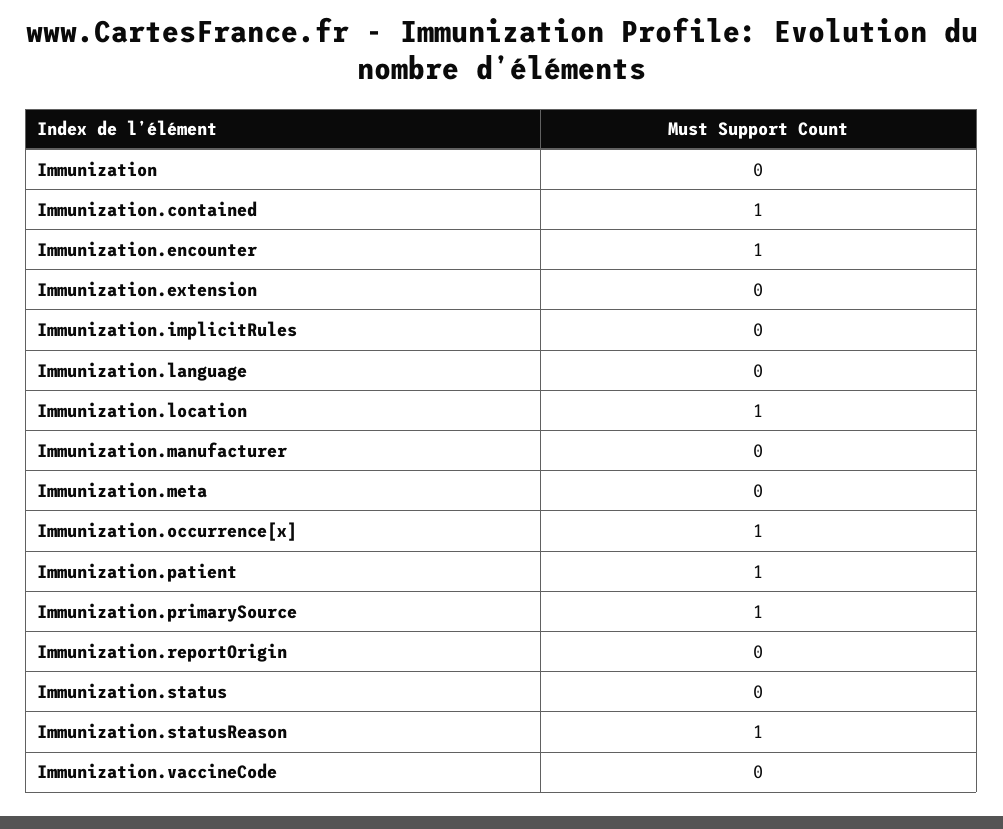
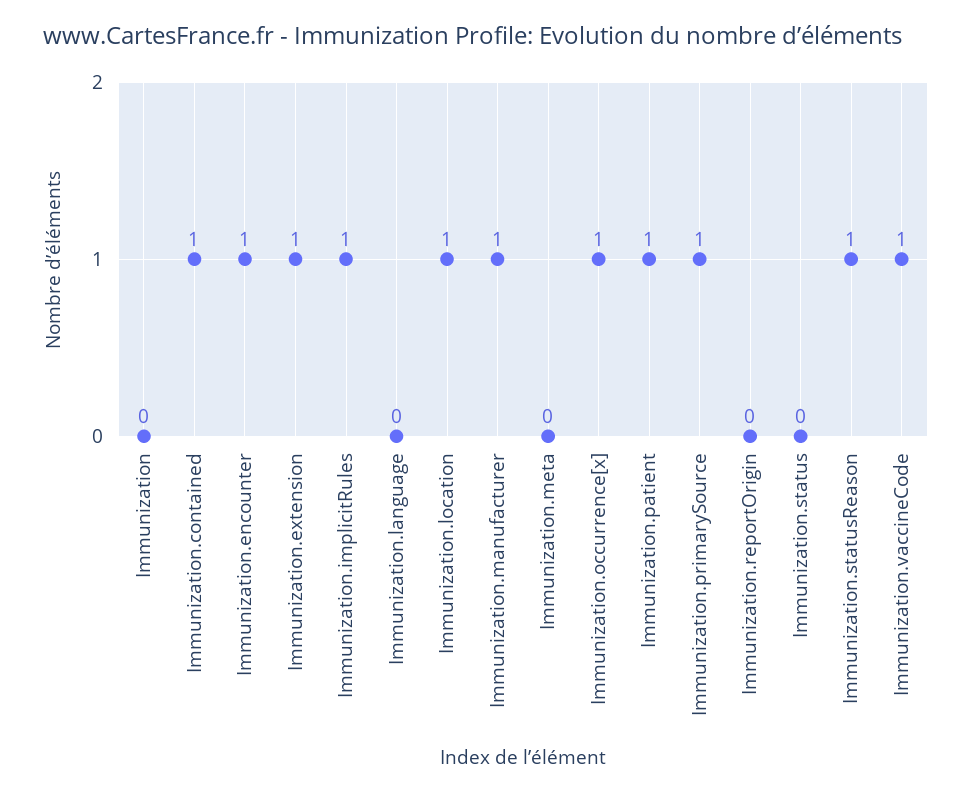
Immunization.extension: 0 -> 1
Immunization.implicitRules: 0 -> 1
Immunization.manufacturer: 0 -> 1
Immunization.vaccineCode: 0 -> 1

